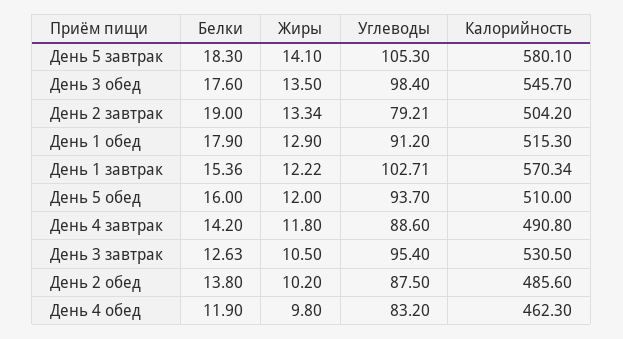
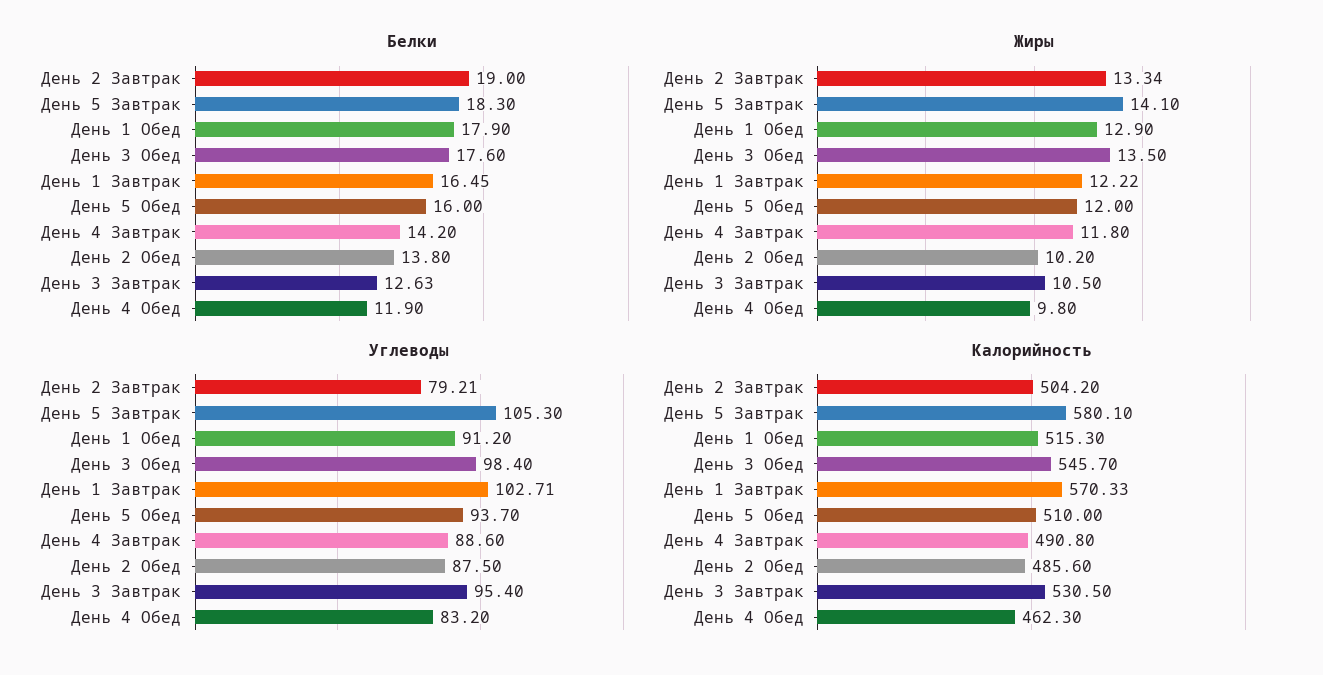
Белки, День 1 завтрак: 15.36 -> 16.45
Калорийность, День 1 завтрак: 570.34 -> 570.33

